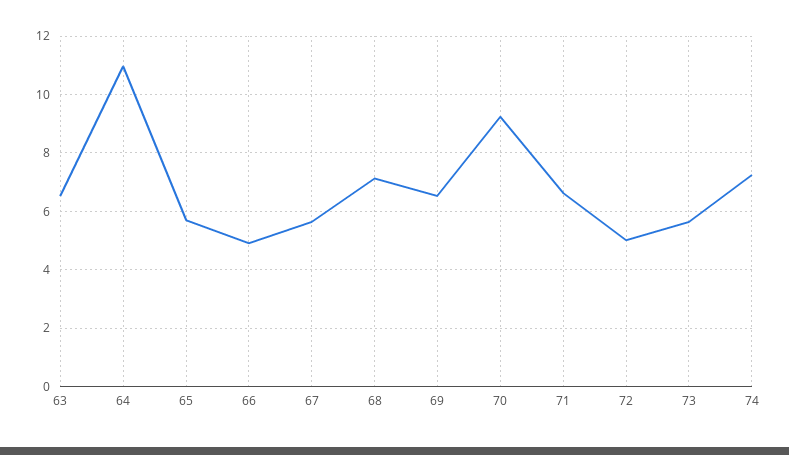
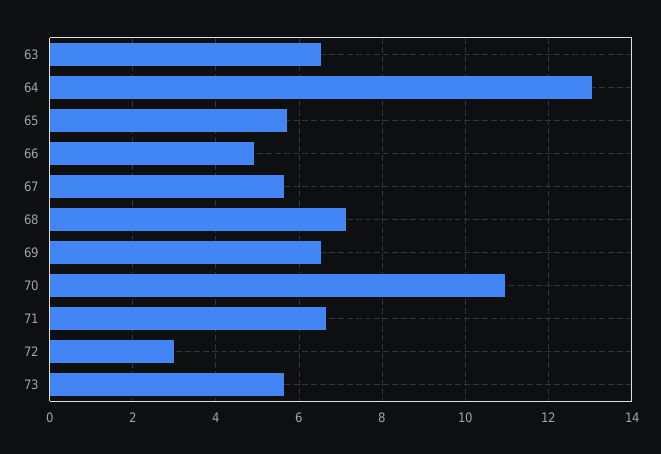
64: 11 -> 13
70: 9.25 -> 11
72: 5 -> 3
74: 7.25 -> none

